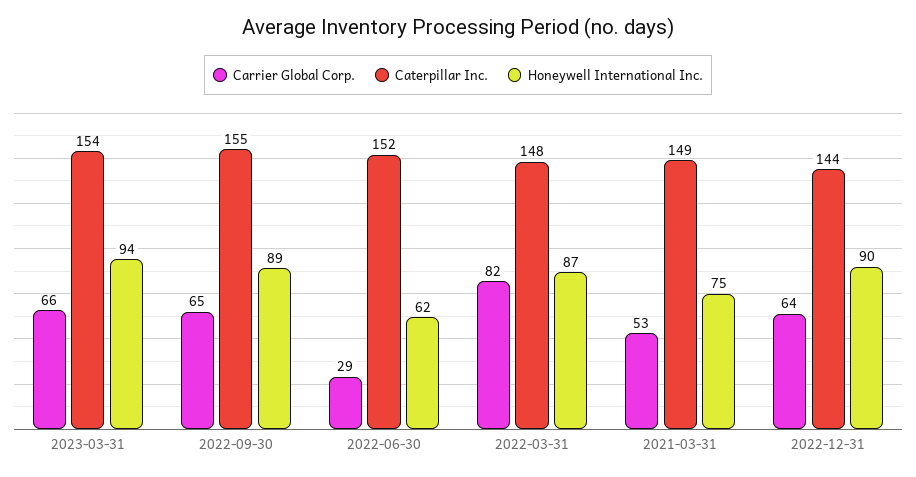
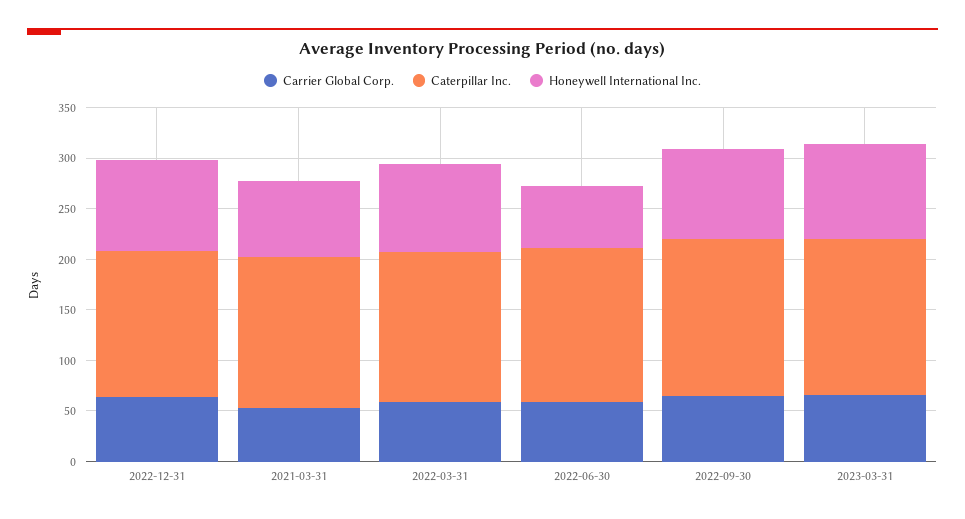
Carrier Global Corp., 2022-06-30: 29 -> 60
Carrier Global Corp., 2022-03-31: 82 -> 60

